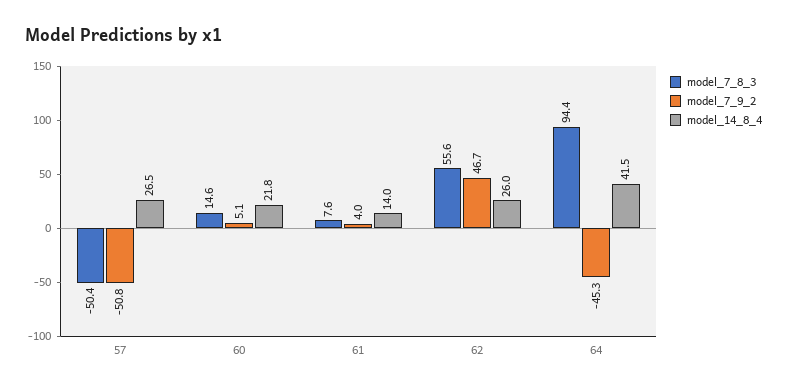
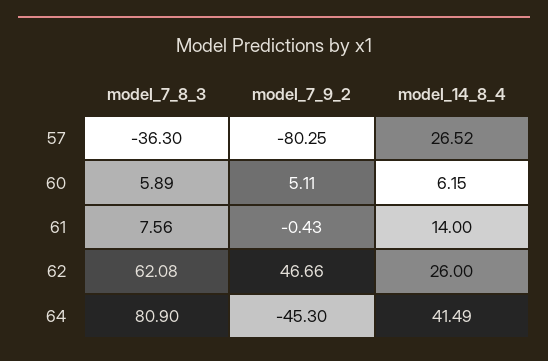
model_7_8_3, 57: -50.4 -> -36.3
model_7_9_2, 57: -50.8 -> -80.25
model_7_8_3, 60: 14.6 -> 5.89
model_14_8_4, 60: 21.8 -> 6.15
model_7_9_2, 61: 4 -> -0.43
model_7_8_3, 62: 55.6 -> 62.08
model_7_8_3, 64: 94.4 -> 80.9

